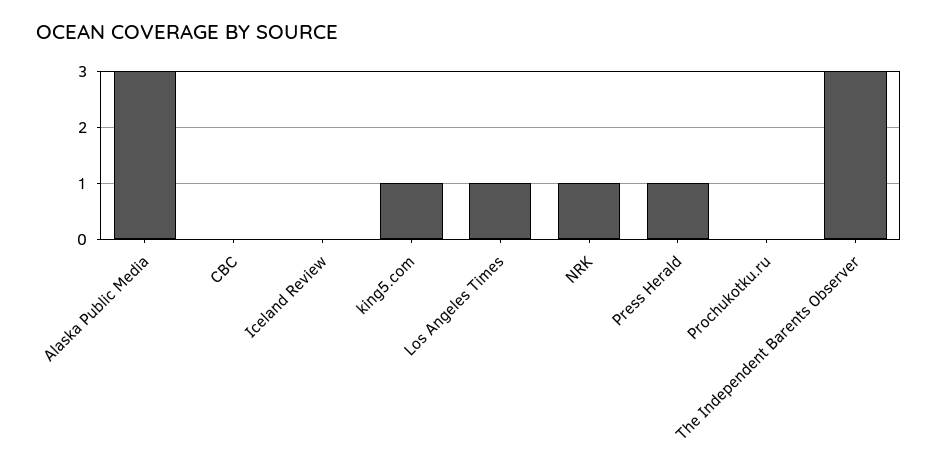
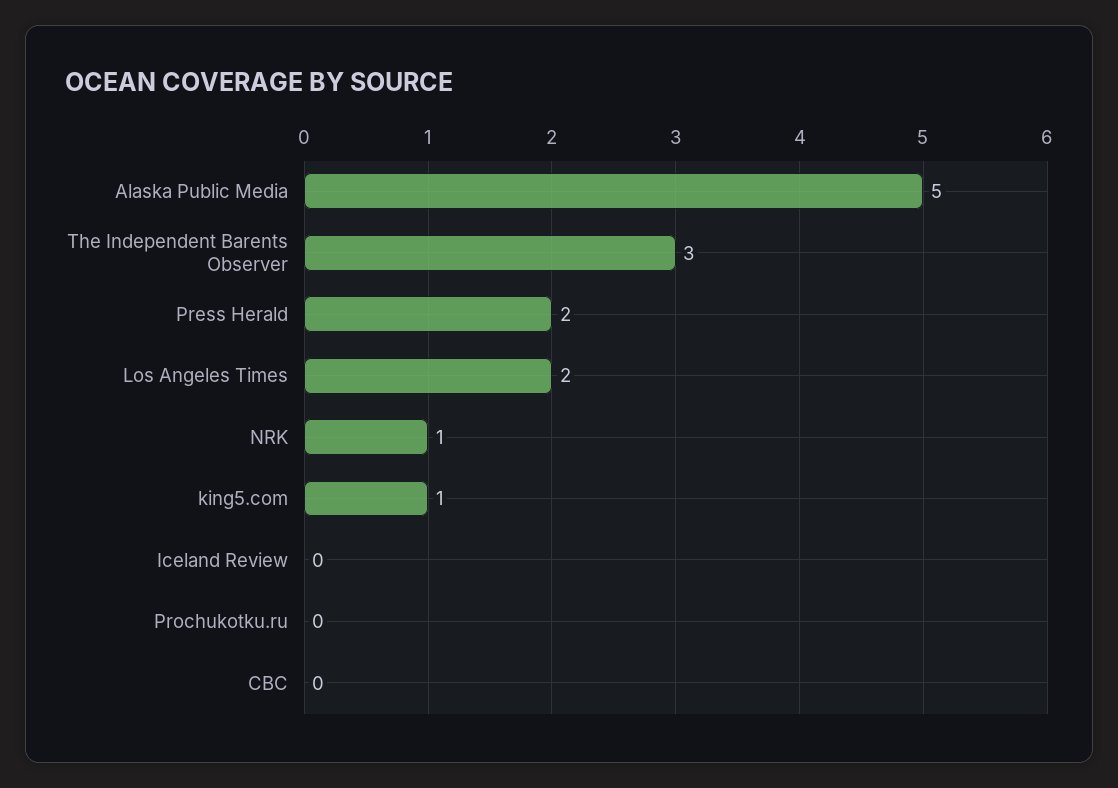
Alaska Public Media: 3 -> 5
Los Angeles Times: 1 -> 2
Press Herald: 1 -> 2

